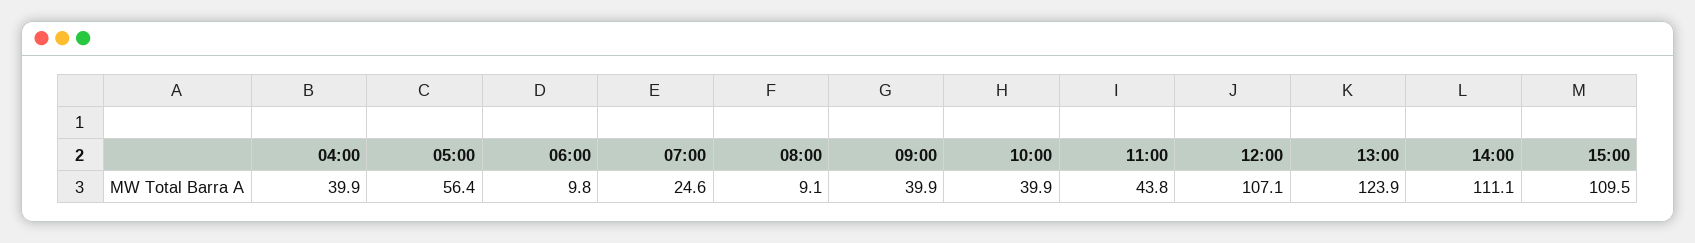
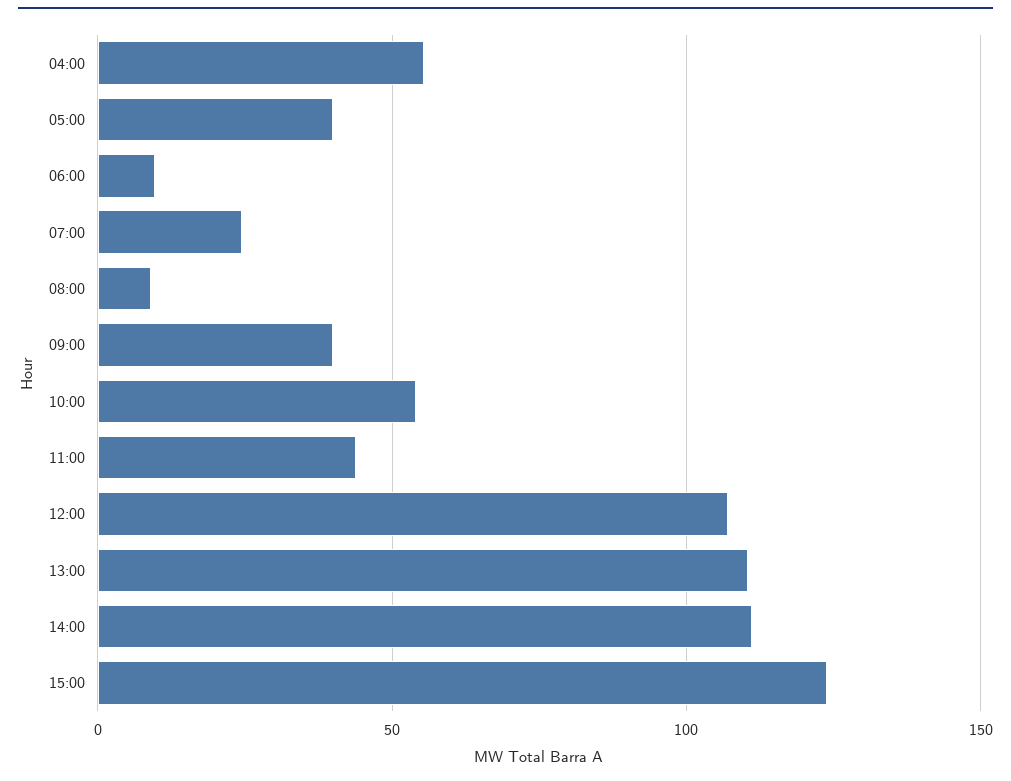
04:00: 39.9 -> 55
05:00: 56.4 -> 40
10:00: 39.9 -> 55
13:00: 123.9 -> 110
15:00: 109.5 -> 125

